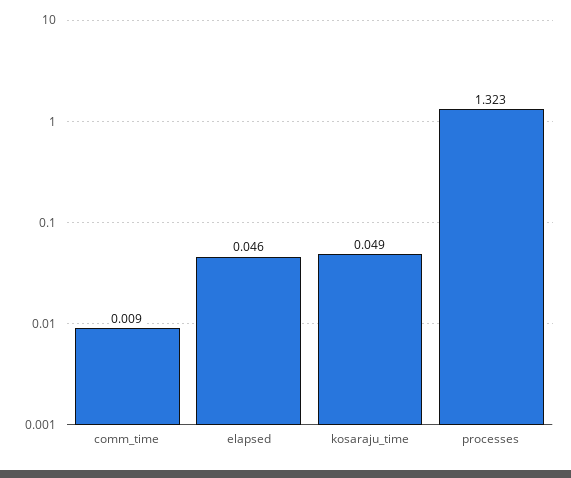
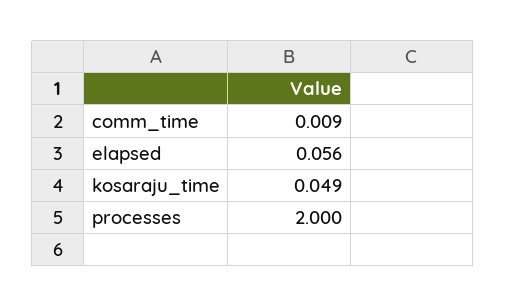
elapsed: 0.046 -> 0.056
processes: 1.323 -> 2

